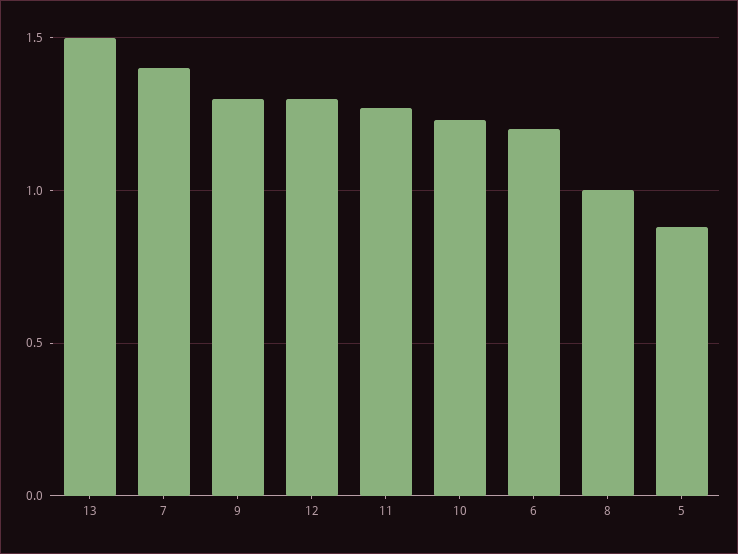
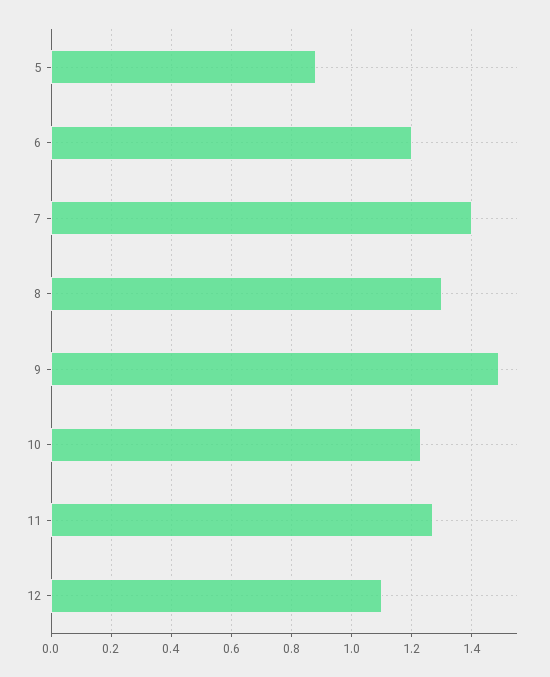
13: 1.5 -> none
9: 1.3 -> 1.5
12: 1.3 -> 1.1
8: 1 -> 1.3

